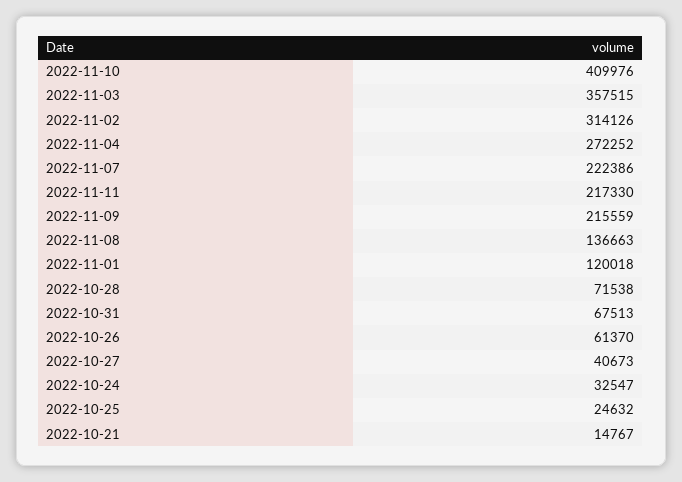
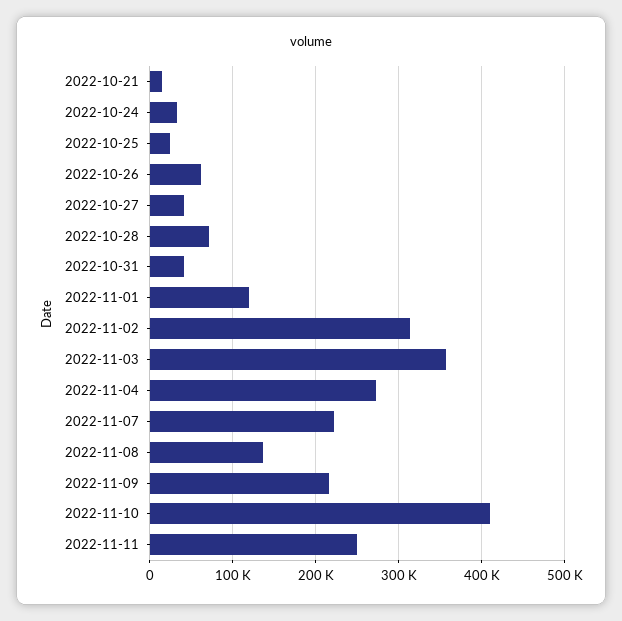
2022-11-11: 217330 -> 250000
2022-10-31: 67513 -> 40000

